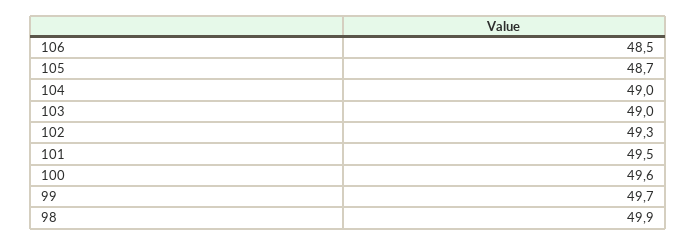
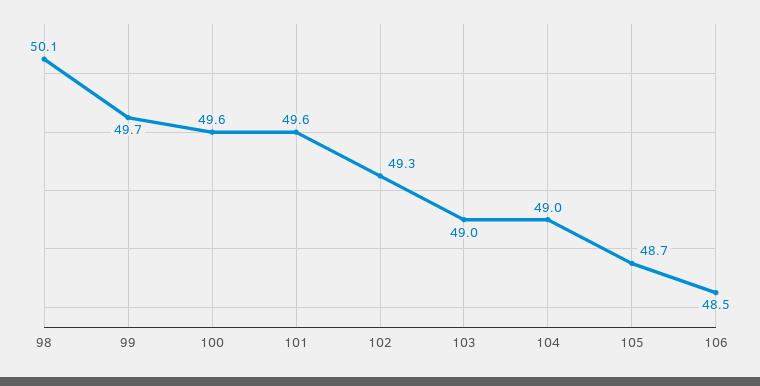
101: 49.5 -> 49.6
98: 49.9 -> 50.1

